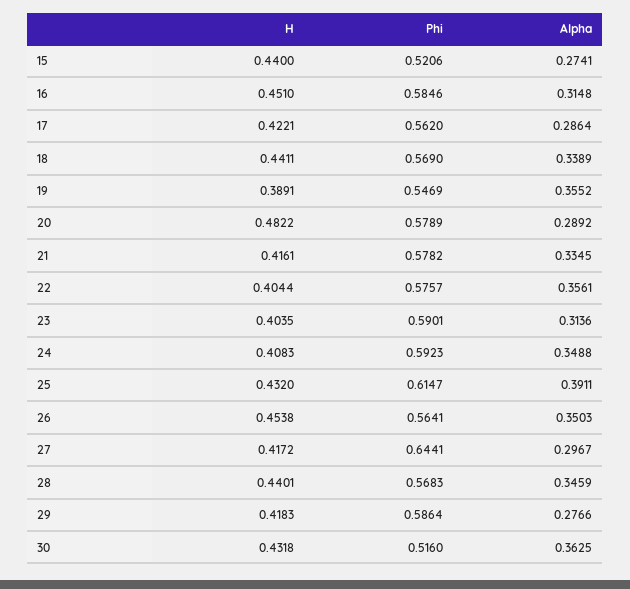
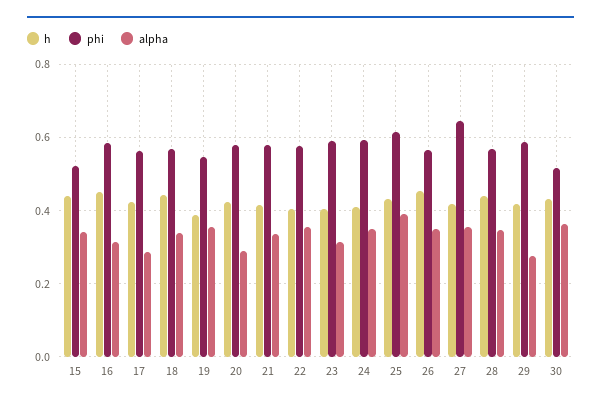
Alpha, 15: 0.2741 -> 0.34
H, 20: 0.4822 -> 0.42
Alpha, 27: 0.2967 -> 0.36

